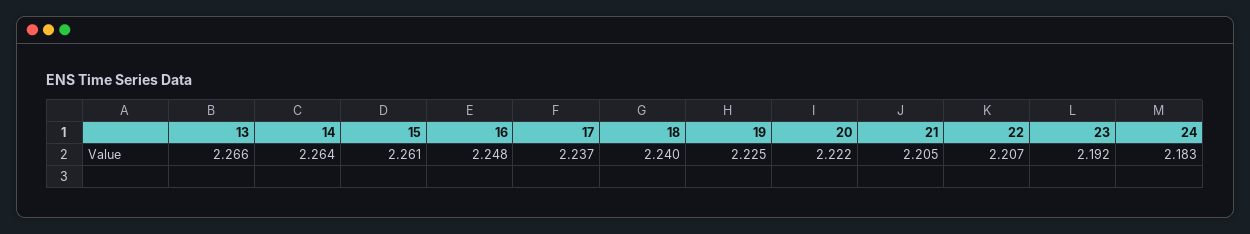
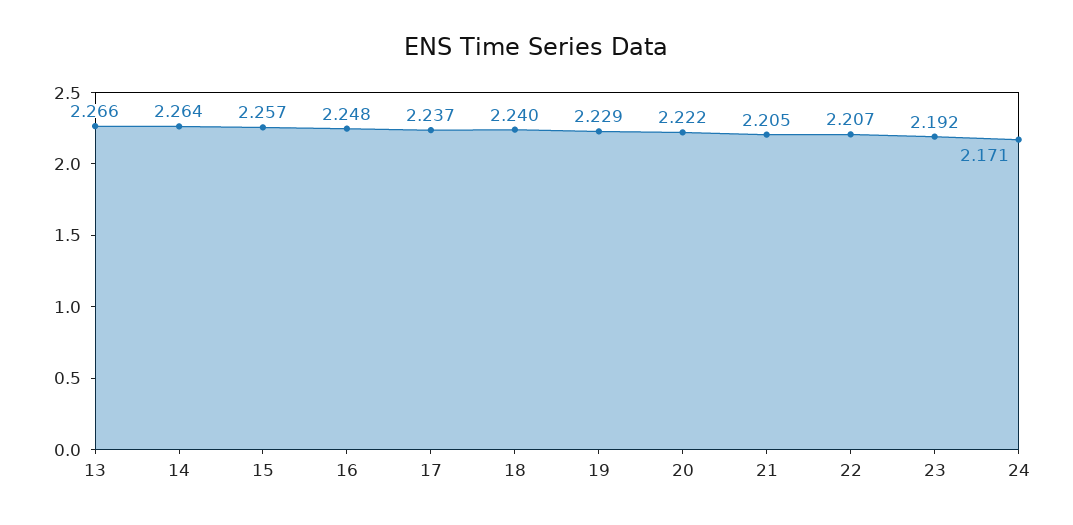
15: 2.261 -> 2.257
19: 2.225 -> 2.229
24: 2.183 -> 2.171

